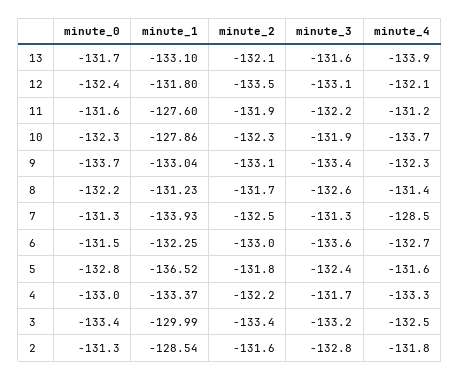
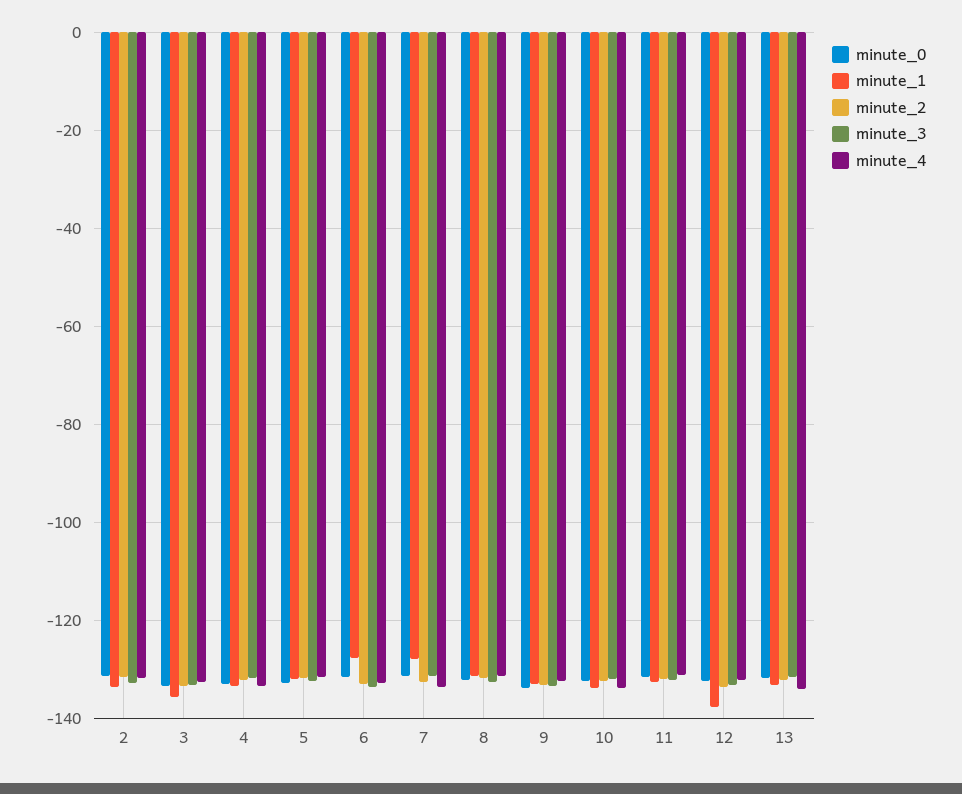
minute_1, 12: -131.8 -> -138
minute_1, 11: -127.6 -> -132
minute_1, 10: -127.86 -> -134
minute_1, 7: -133.93 -> -128
minute_4, 7: -128.5 -> -134
minute_1, 6: -132.25 -> -128
minute_1, 5: -136.52 -> -132
minute_1, 3: -129.99 -> -136
minute_1, 2: -128.54 -> -134

